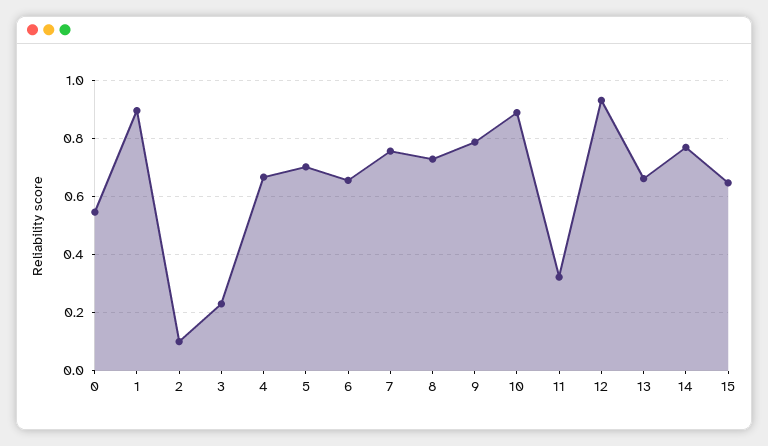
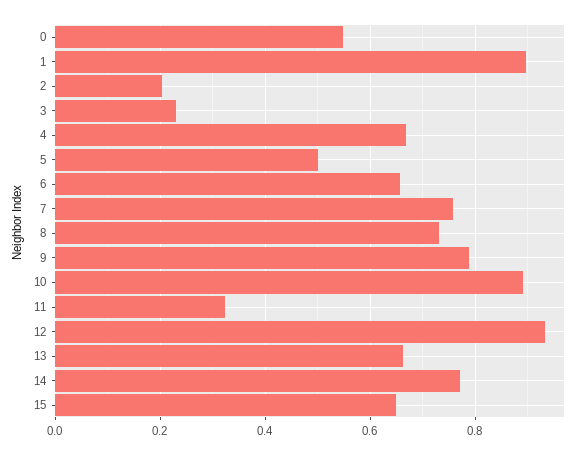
2: 0.1 -> 0.2
5: 0.7 -> 0.5

